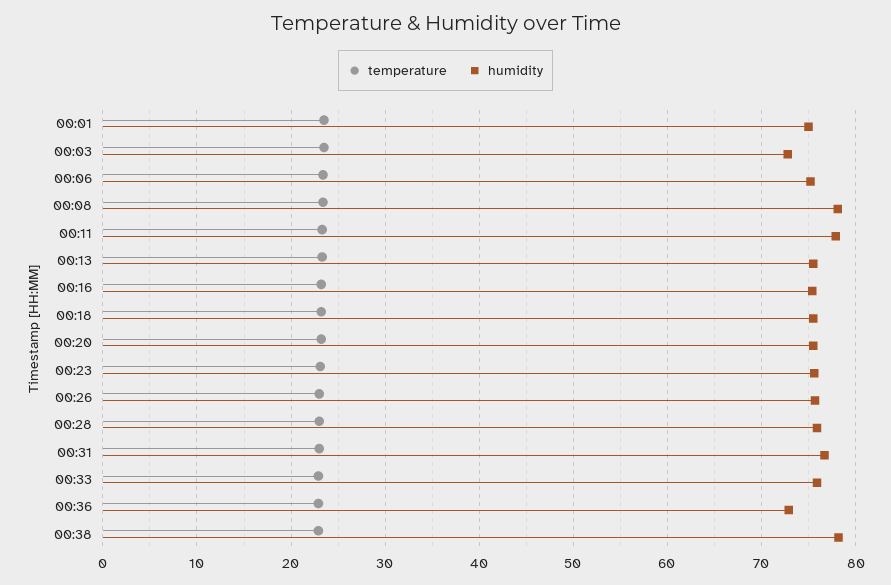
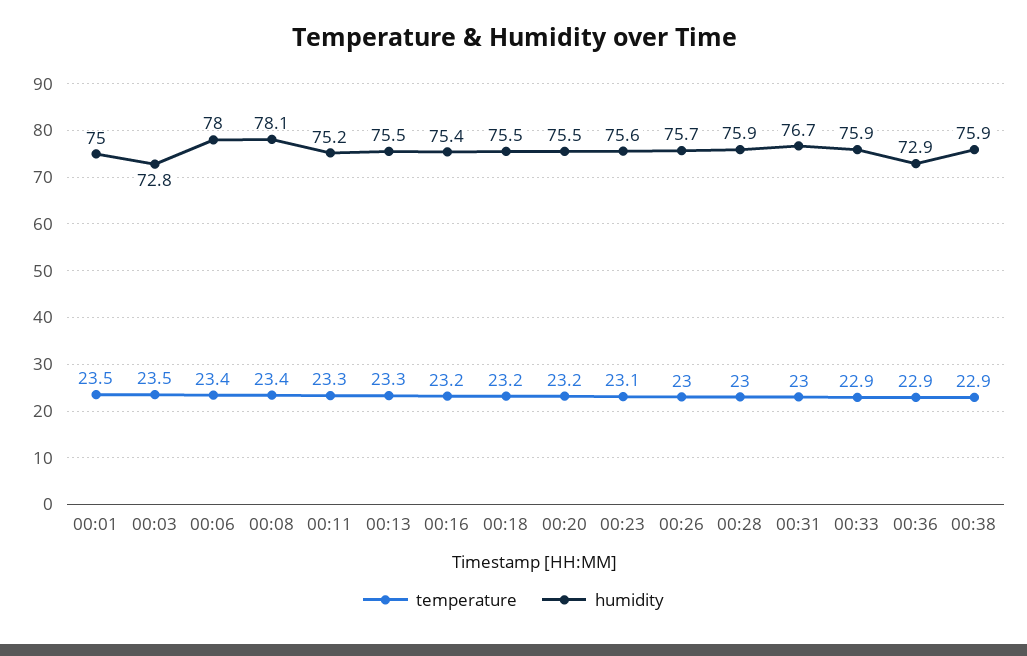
humidity, 00:06: 75 -> 78
humidity, 00:11: 78 -> 75.2
humidity, 00:38: 78 -> 75.9

